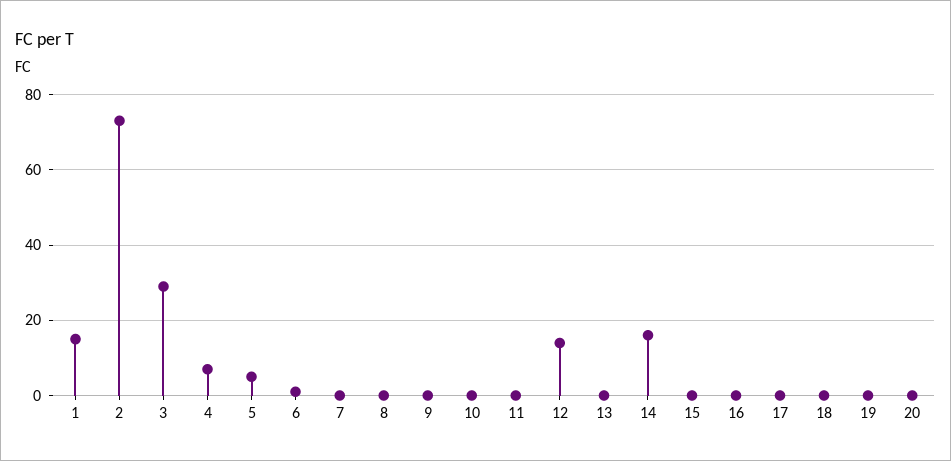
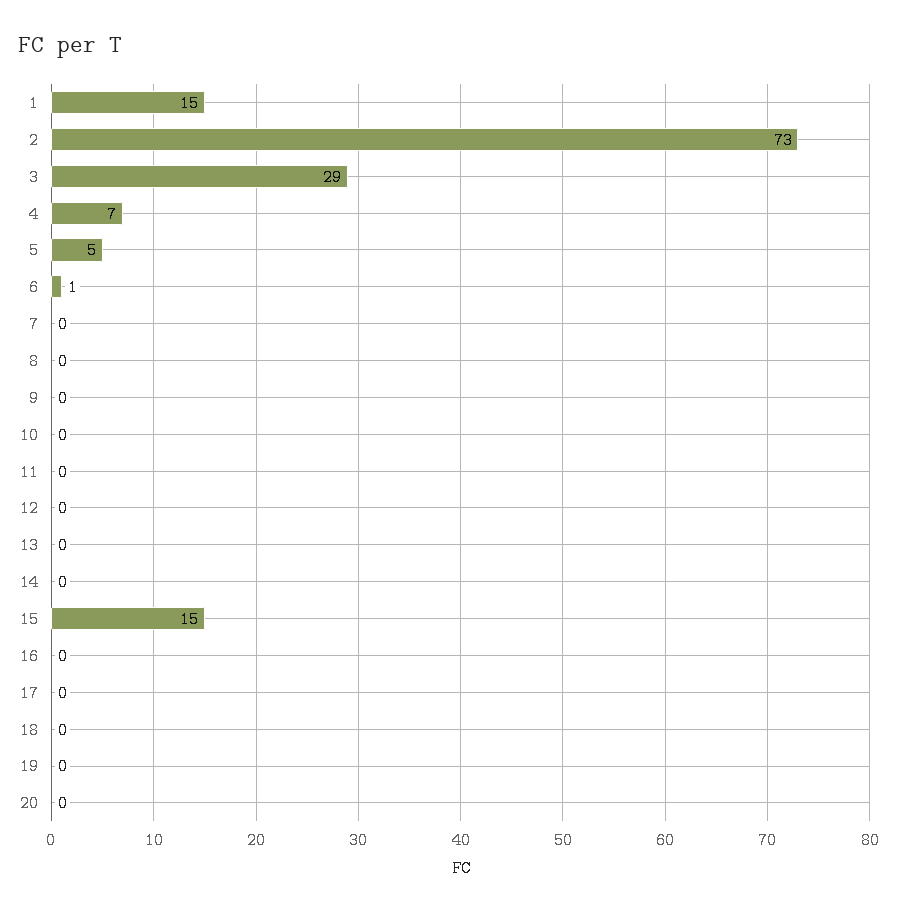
12: 15 -> 0
14: 15 -> 0
15: 0 -> 15

